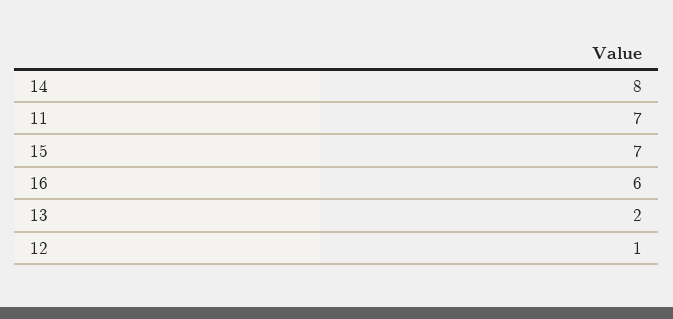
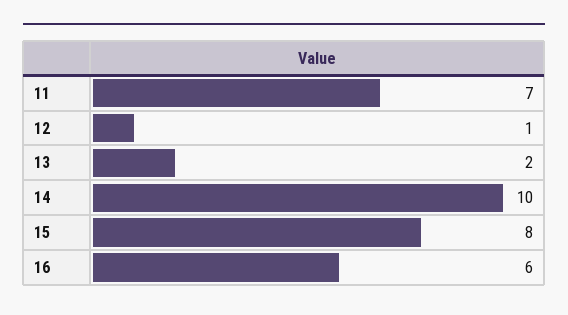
14: 8 -> 10
15: 7 -> 8

